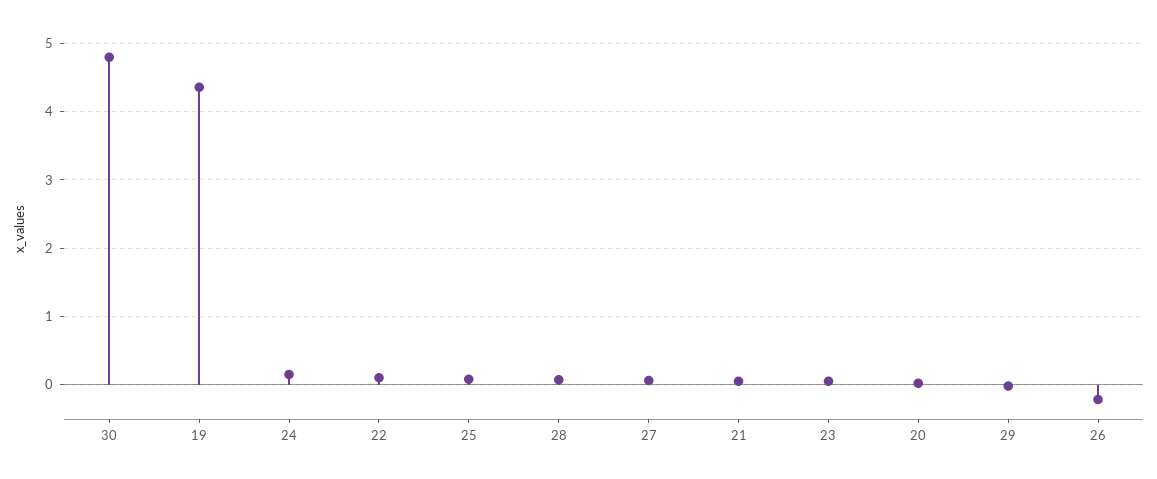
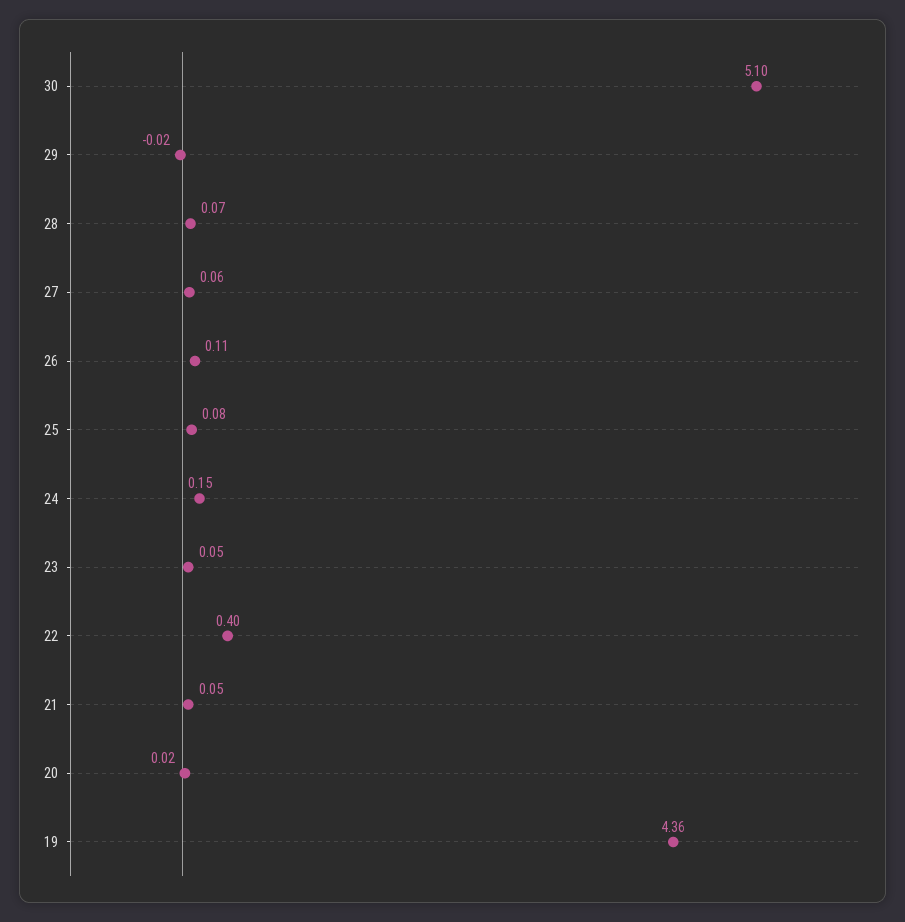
30: 4.8 -> 5.1
22: 0.1 -> 0.4
26: -0.2 -> 0.11

